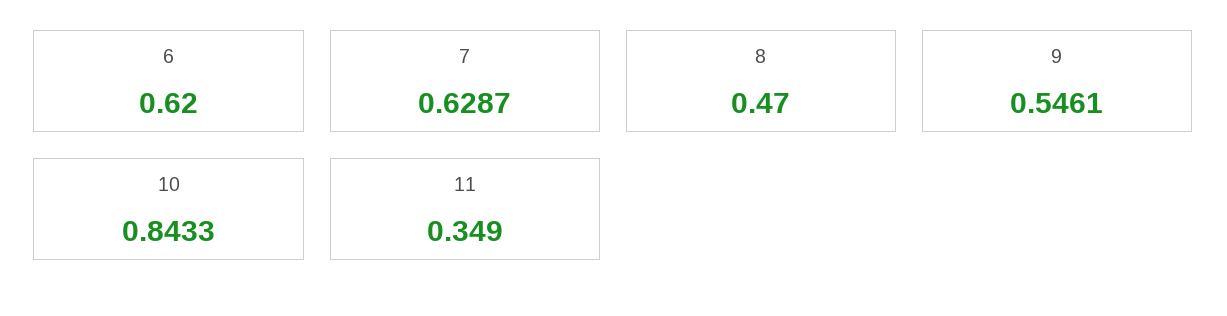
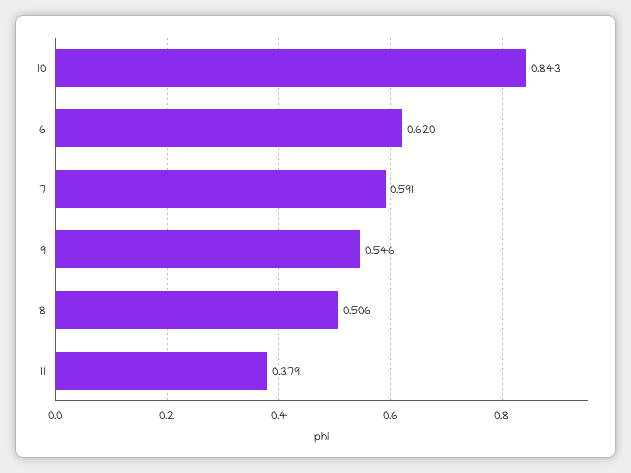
7: 0.6287 -> 0.591
8: 0.47 -> 0.506
11: 0.349 -> 0.379

